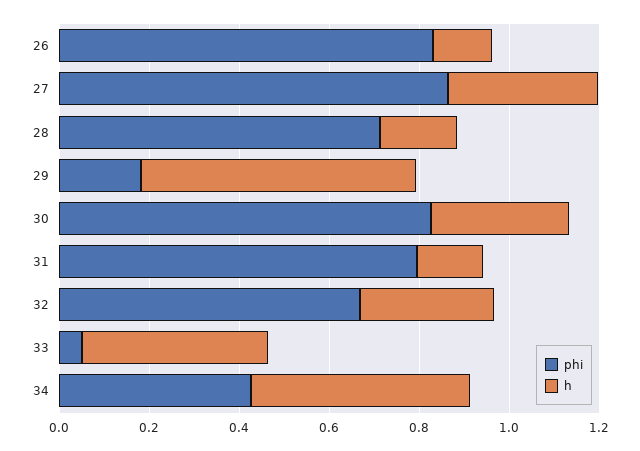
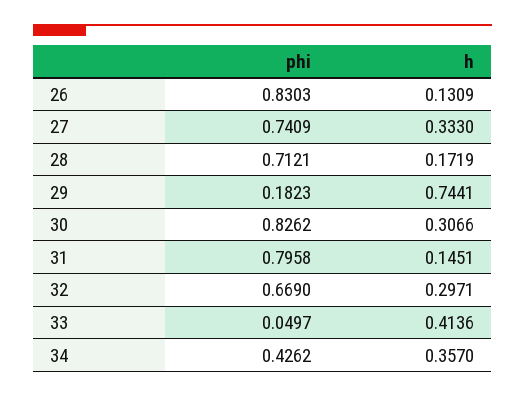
phi, 27: 0.85 -> 0.7409
h, 29: 0.6 -> 0.7441
h, 34: 0.5 -> 0.357

